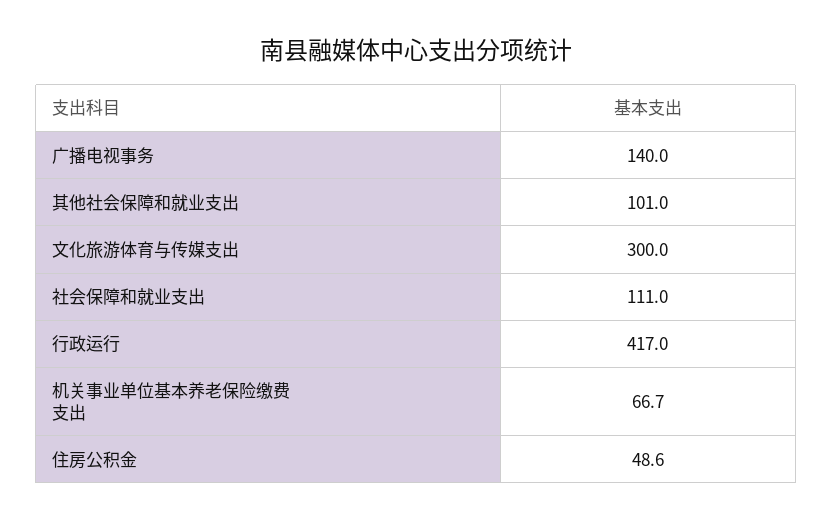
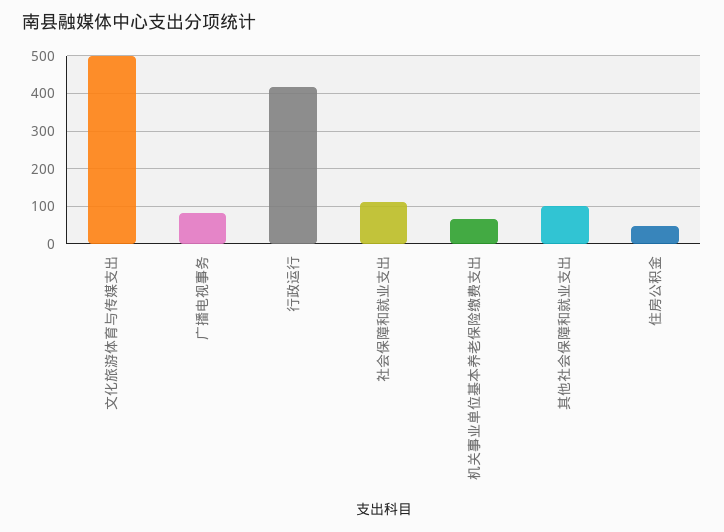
广播电视事务: 140 -> 80
文化旅游体育与传媒支出: 300 -> 500

